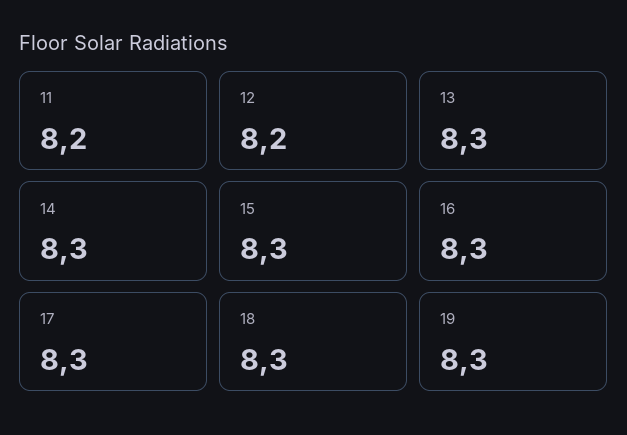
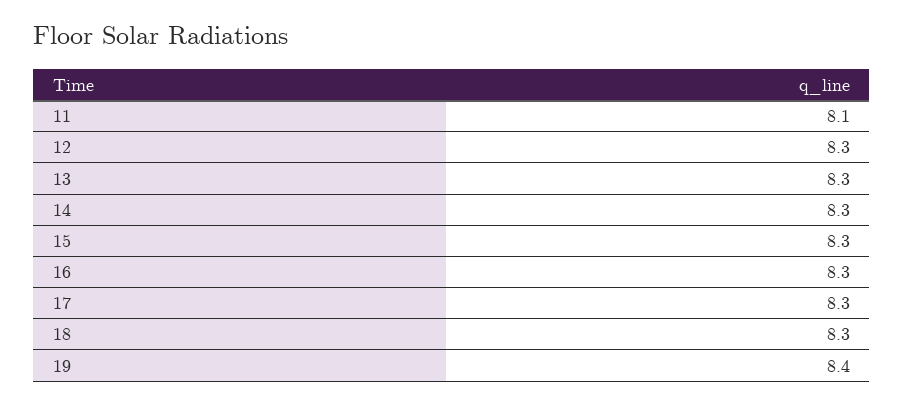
11: 8.2 -> 8.1
12: 8.2 -> 8.3
19: 8.3 -> 8.4

